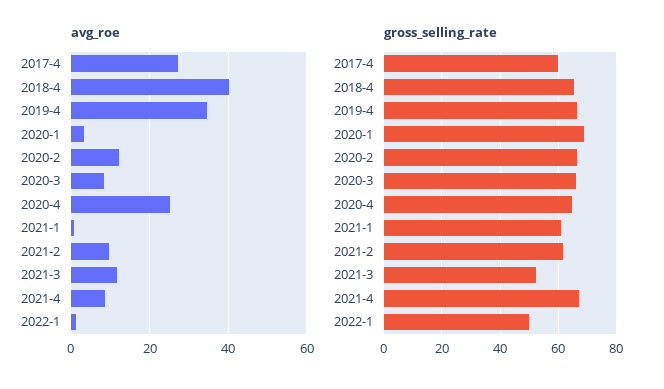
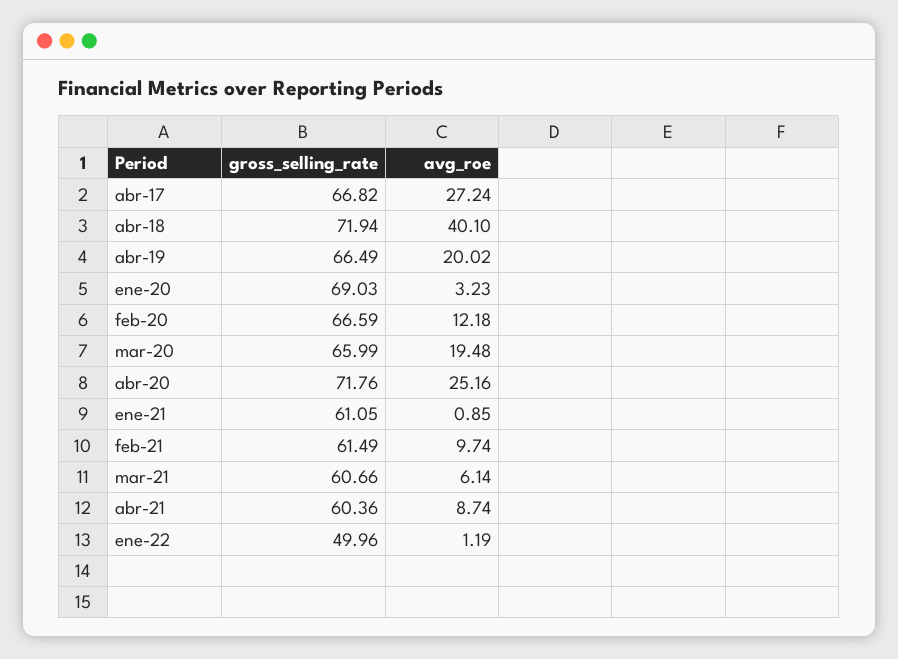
avg_roe, 2019-4: 34 -> 20.02
avg_roe, 2020-3: 8 -> 19.48
avg_roe, 2021-3: 12 -> 6.14
gross_selling_rate, 2017-4: 60 -> 66.82
gross_selling_rate, 2018-4: 65 -> 71.94
gross_selling_rate, 2020-4: 65 -> 71.76
gross_selling_rate, 2021-3: 52.5 -> 60.66
gross_selling_rate, 2021-4: 67.5 -> 60.36

